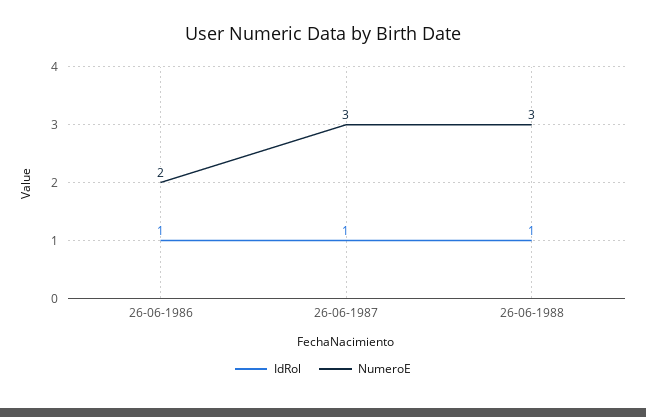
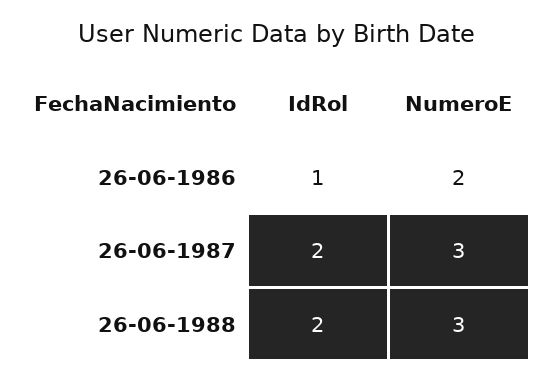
IdRol, 26-06-1987: 1 -> 2
IdRol, 26-06-1988: 1 -> 2

